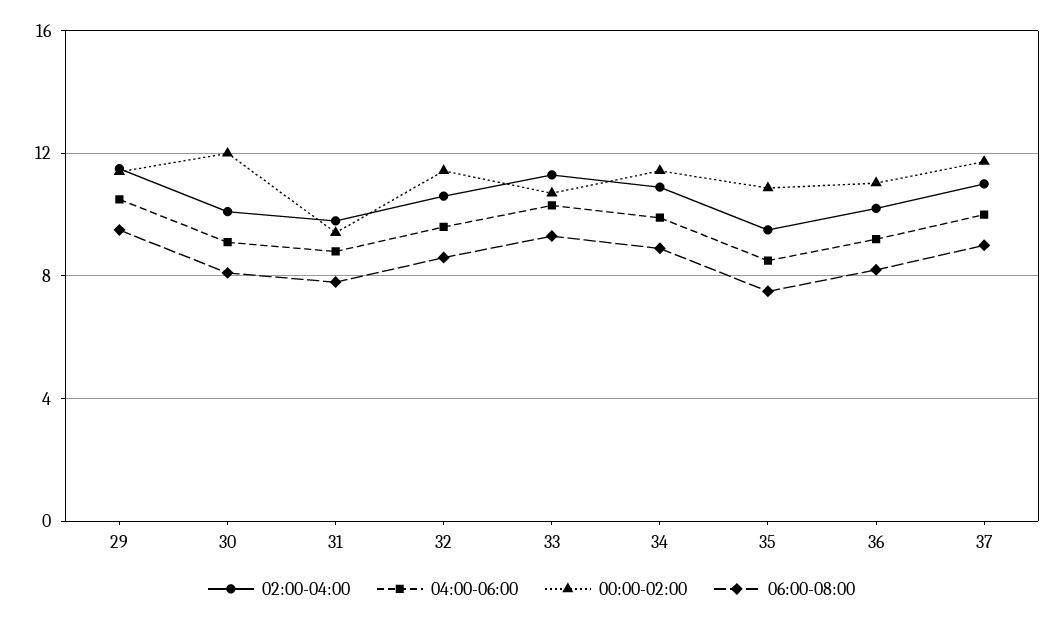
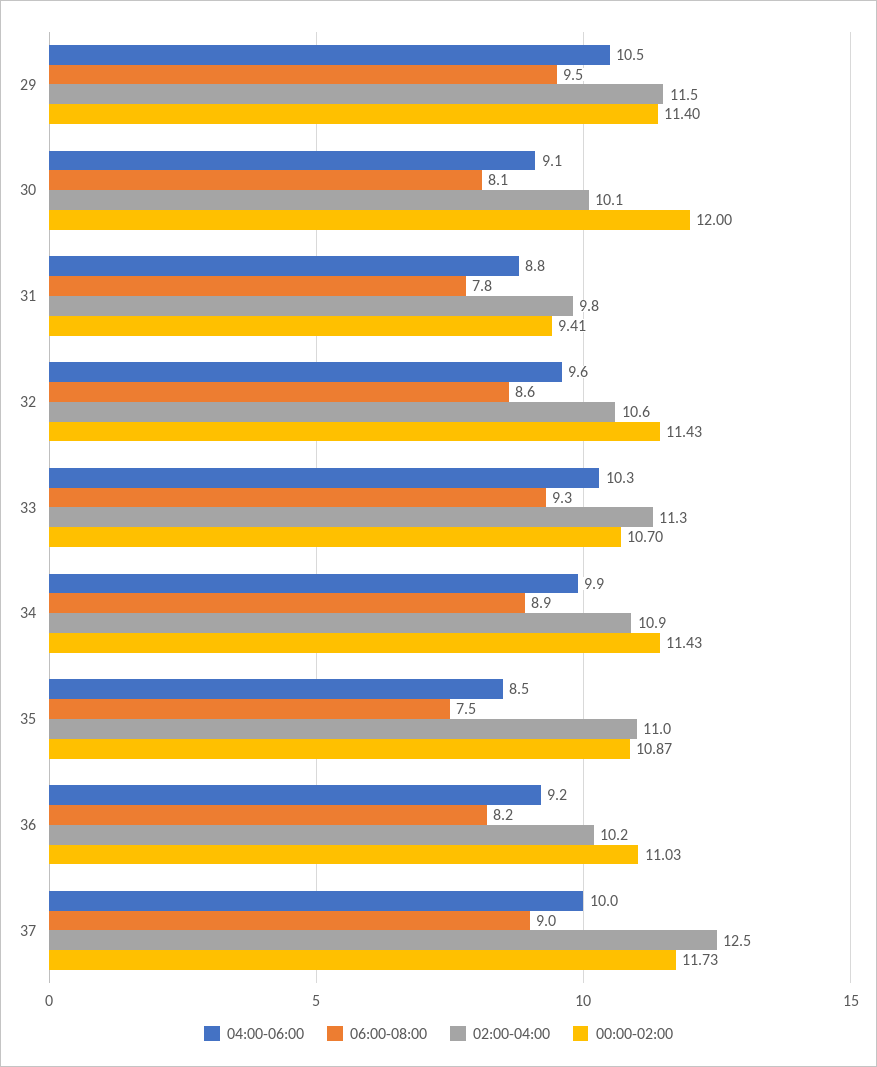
02:00-04:00, 35: 9.5 -> 11
02:00-04:00, 37: 11 -> 12.5

